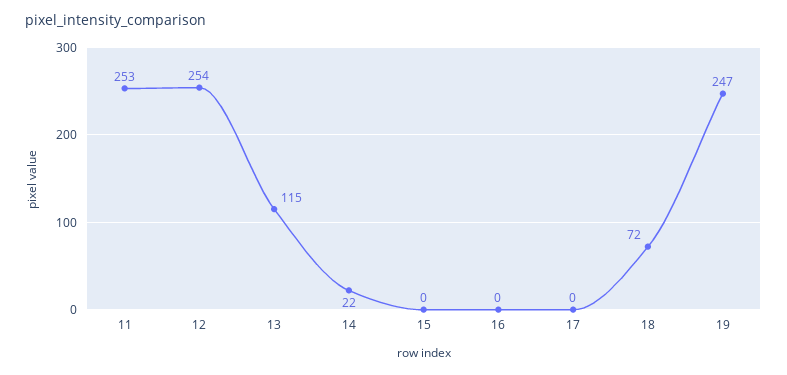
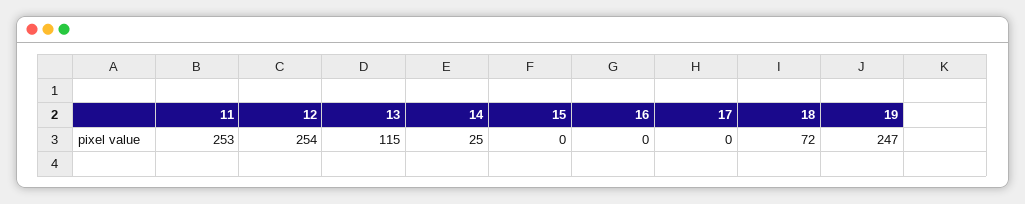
14: 22 -> 25

